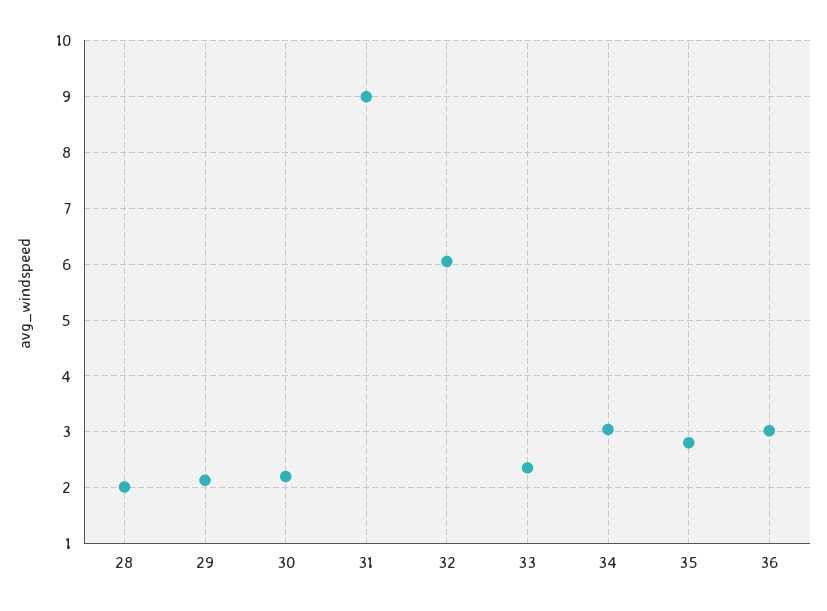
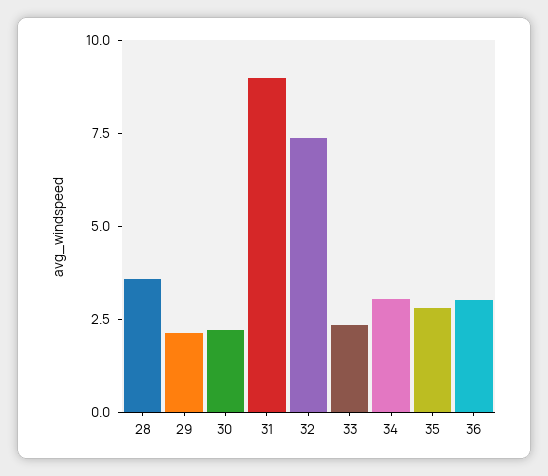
28: 2 -> 3.5
32: 6 -> 7.5

